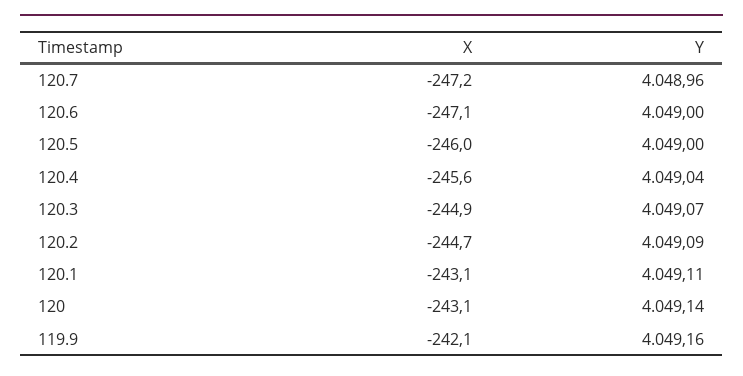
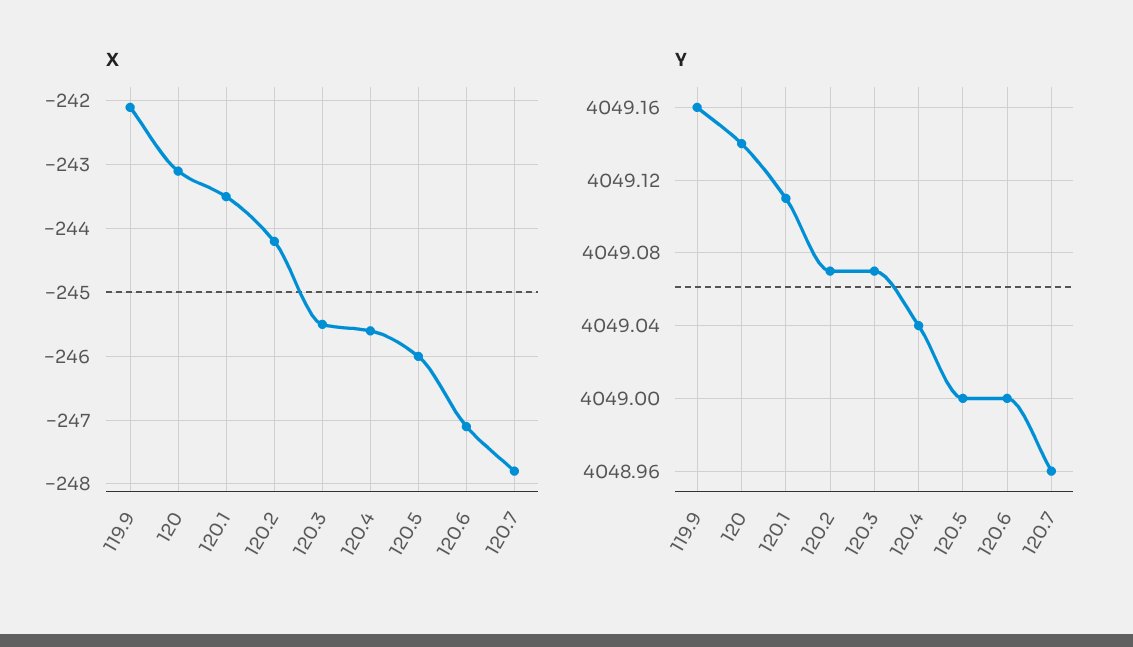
X, 120.7: -247.2 -> -247.8
X, 120.3: -244.9 -> -245.5
X, 120.2: -244.7 -> -244.2
Y, 120.2: 4049.09 -> 4049.07
X, 120.1: -243.1 -> -243.5

